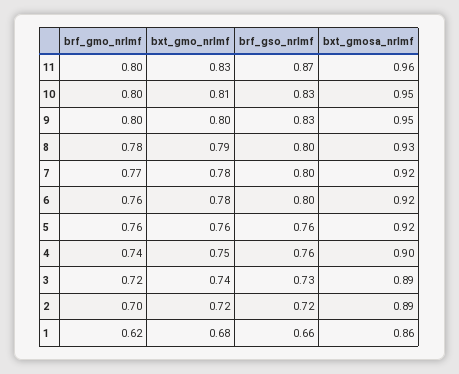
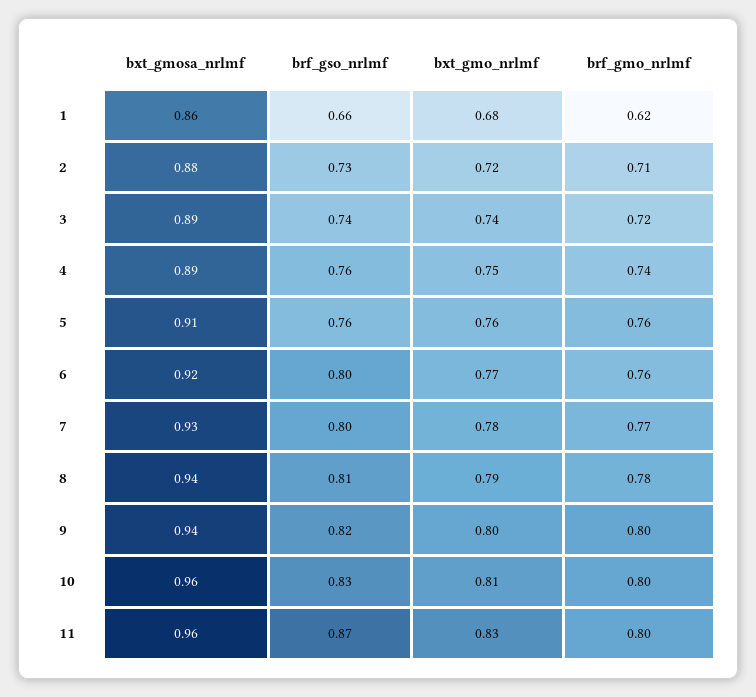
bxt_gmosa_nrlmf, 10: 0.95 -> 0.96
brf_gso_nrlmf, 9: 0.83 -> 0.82
bxt_gmosa_nrlmf, 9: 0.95 -> 0.94
brf_gso_nrlmf, 8: 0.8 -> 0.81
bxt_gmosa_nrlmf, 8: 0.93 -> 0.94
bxt_gmosa_nrlmf, 7: 0.92 -> 0.93
bxt_gmo_nrlmf, 6: 0.78 -> 0.77
bxt_gmosa_nrlmf, 5: 0.92 -> 0.91
bxt_gmosa_nrlmf, 4: 0.9 -> 0.89
brf_gso_nrlmf, 3: 0.73 -> 0.74
brf_gmo_nrlmf, 2: 0.7 -> 0.71
brf_gso_nrlmf, 2: 0.72 -> 0.73
bxt_gmosa_nrlmf, 2: 0.89 -> 0.88

